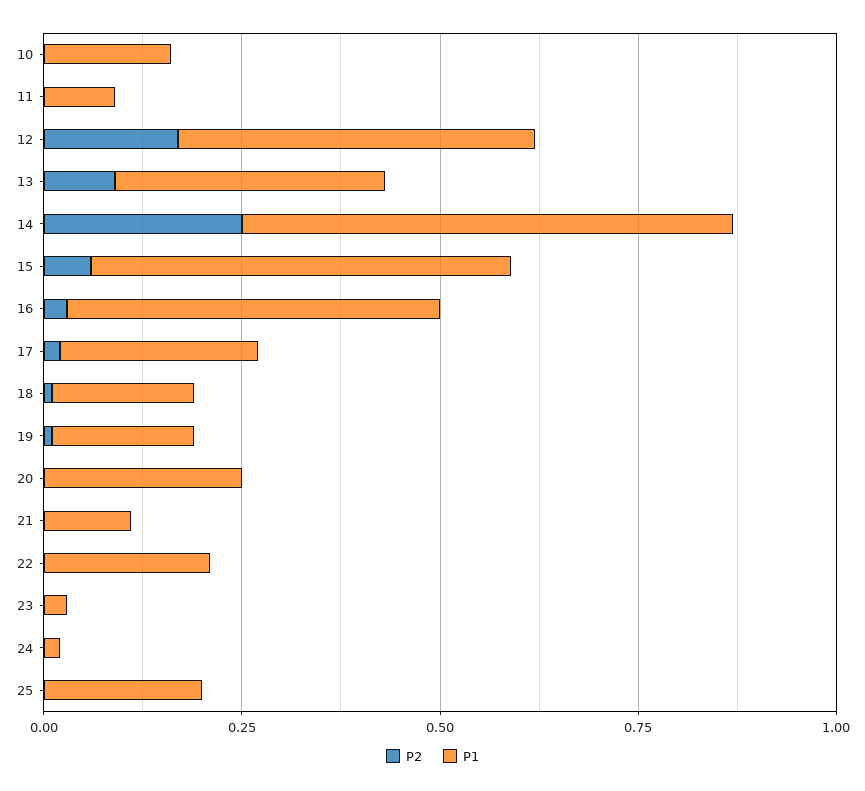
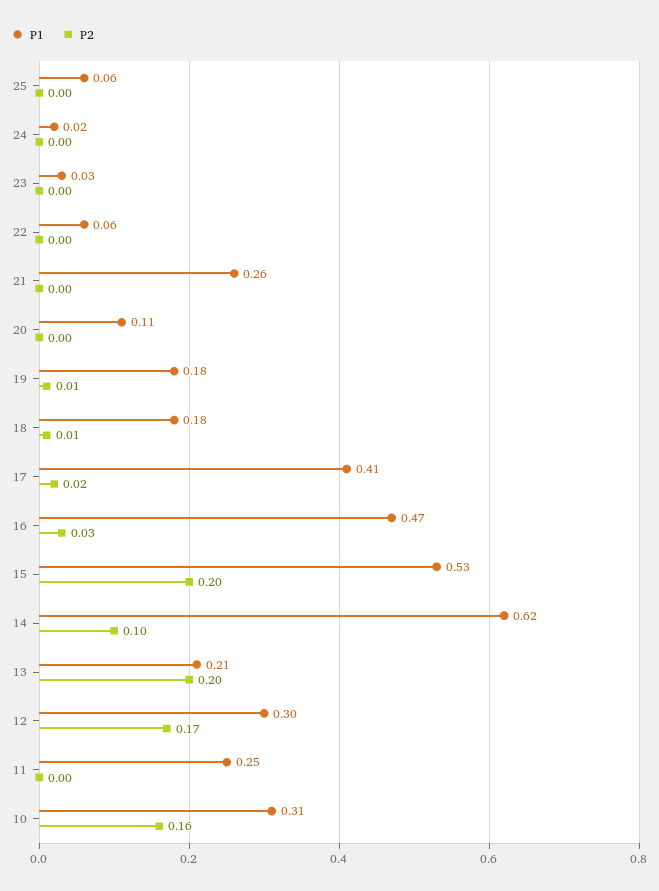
P2, 10: 0 -> 0.16
P1, 10: 0.15 -> 0.31
P1, 11: 0.1 -> 0.25
P1, 12: 0.45 -> 0.3
P2, 13: 0.1 -> 0.2
P1, 13: 0.35 -> 0.21
P2, 14: 0.25 -> 0.1
P2, 15: 0.05 -> 0.2
P1, 17: 0.25 -> 0.41
P1, 20: 0.25 -> 0.11
P1, 21: 0.1 -> 0.26
P1, 22: 0.2 -> 0.06
P1, 25: 0.2 -> 0.06

